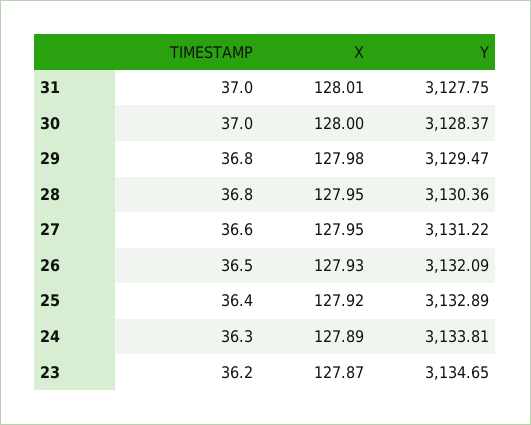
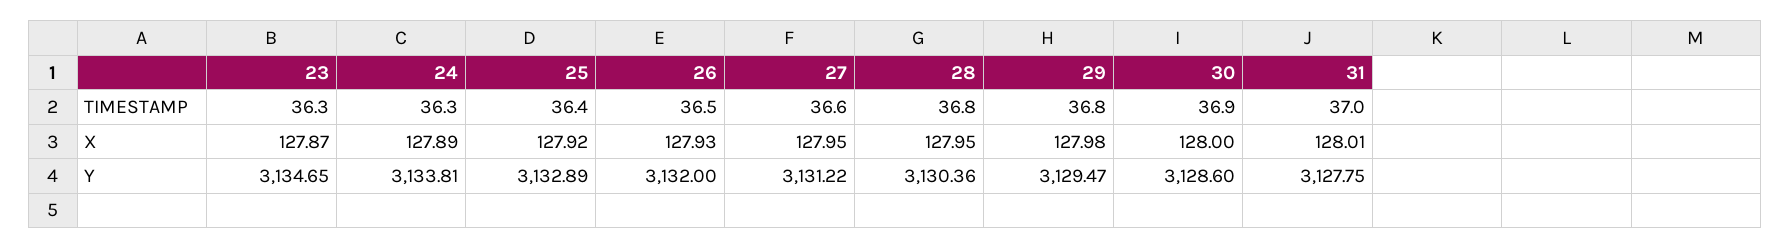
TIMESTAMP, 30: 37 -> 36.9
Y, 30: 3128.37 -> 3128.6
Y, 26: 3132.09 -> 3132
TIMESTAMP, 23: 36.2 -> 36.3

